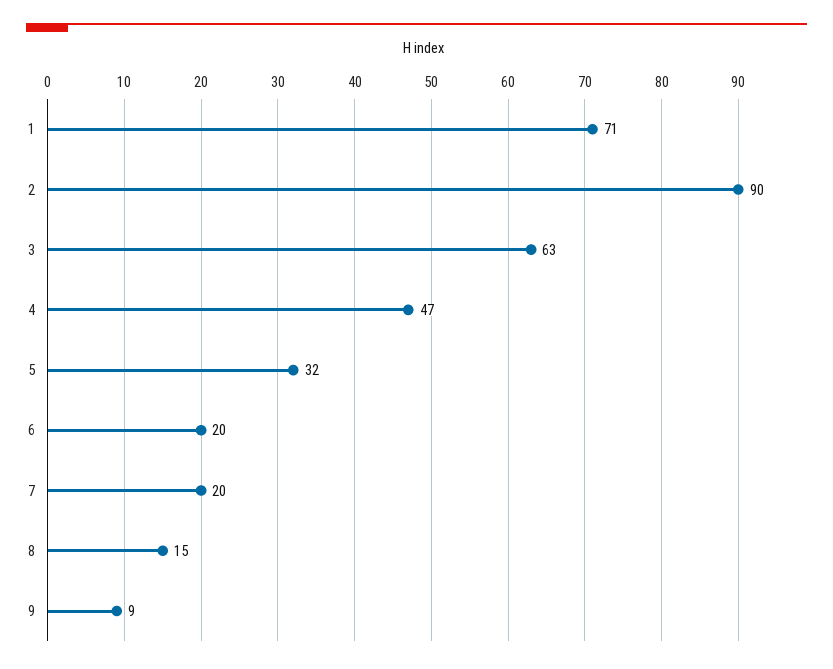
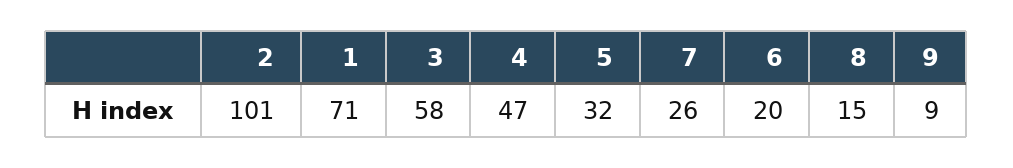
2: 90 -> 101
3: 63 -> 58
7: 20 -> 26

